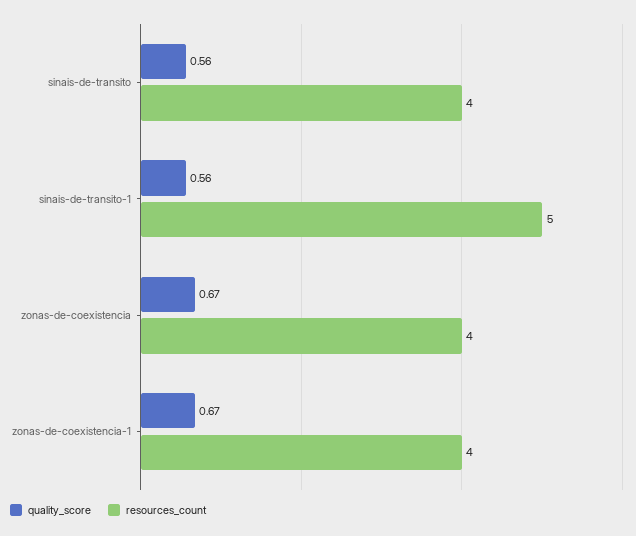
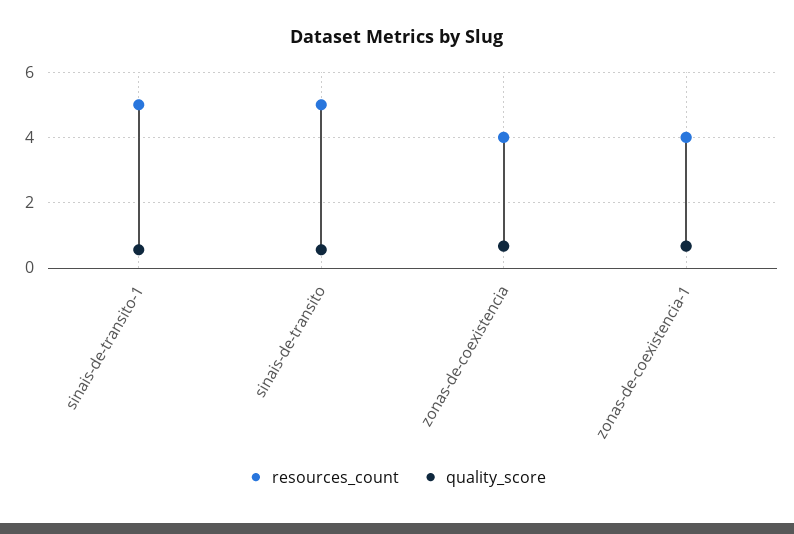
resources_count, sinais-de-transito: 4 -> 5

